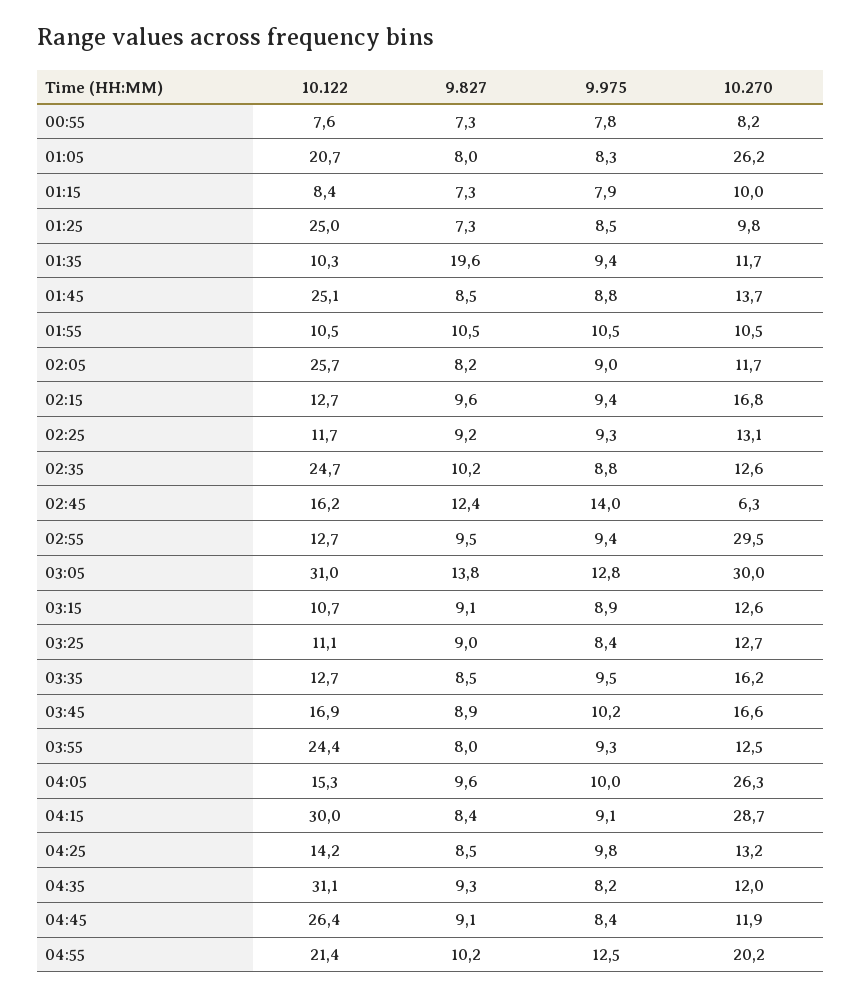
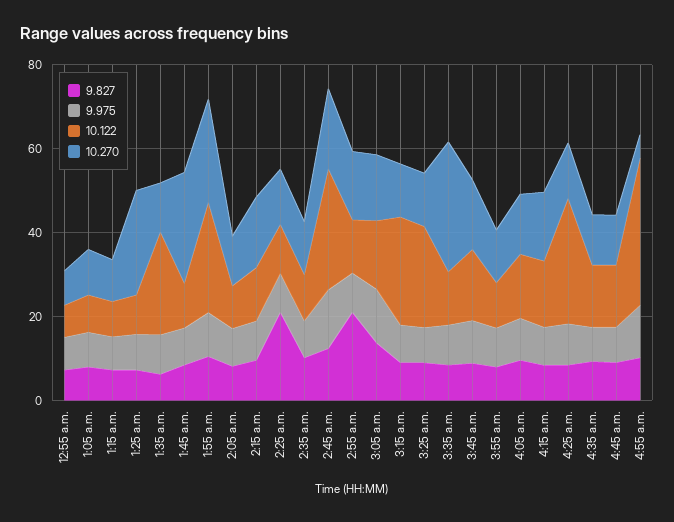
10.122, 01:05: 20.7 -> 10
10.270, 01:05: 26.2 -> 10
10.122, 01:25: 25 -> 10
10.270, 01:25: 9.8 -> 25
10.122, 01:35: 10.3 -> 25
9.827, 01:35: 19.6 -> 5
10.122, 01:45: 25.1 -> 10
10.270, 01:45: 13.7 -> 25
10.122, 01:55: 10.5 -> 25
10.270, 01:55: 10.5 -> 25
10.122, 02:05: 25.7 -> 10
9.827, 02:25: 9.2 -> 20
10.122, 02:35: 24.7 -> 10
10.122, 02:45: 16.2 -> 30
10.270, 02:45: 6.3 -> 20
9.827, 02:55: 9.5 -> 20
10.270, 02:55: 29.5 -> 15
10.122, 03:05: 31 -> 15
10.270, 03:05: 30 -> 15
10.122, 03:15: 10.7 -> 25
10.122, 03:25: 11.1 -> 25
10.270, 03:35: 16.2 -> 30
10.122, 03:55: 24.4 -> 10
10.270, 04:05: 26.3 -> 15
10.122, 04:15: 30 -> 15
10.270, 04:15: 28.7 -> 15
10.122, 04:25: 14.2 -> 30
10.122, 04:35: 31.1 -> 15
10.122, 04:45: 26.4 -> 15
10.122, 04:55: 21.4 -> 35
10.270, 04:55: 20.2 -> 5

